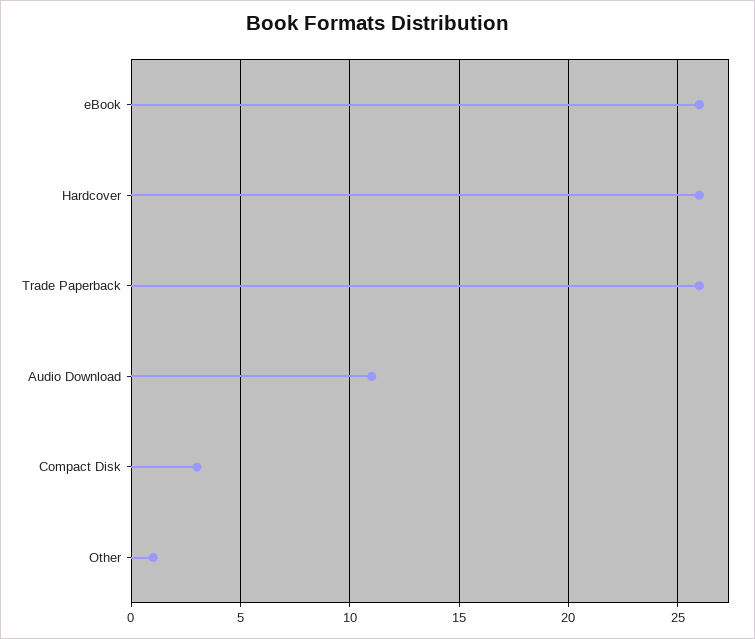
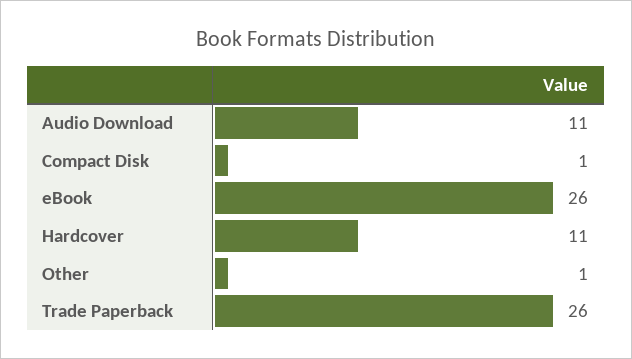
Hardcover: 26 -> 11
Compact Disk: 3 -> 1

